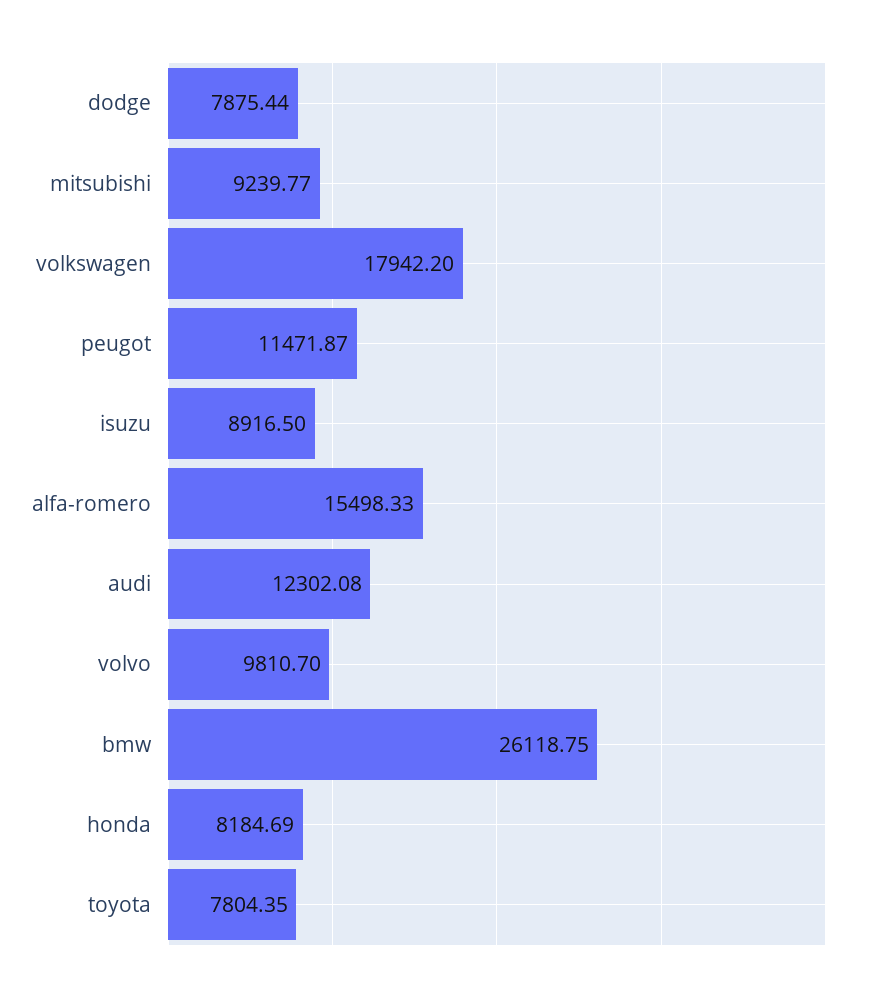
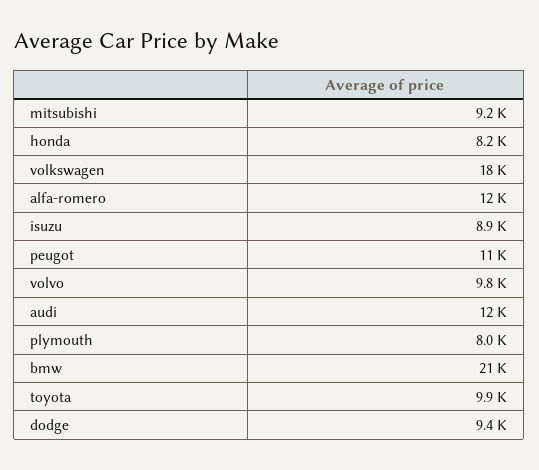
dodge: 7875.44 -> 9400
alfa-romero: 15498.33 -> 12000
bmw: 26118.75 -> 21000
toyota: 7804.35 -> 9900
plymouth: none -> 8000

